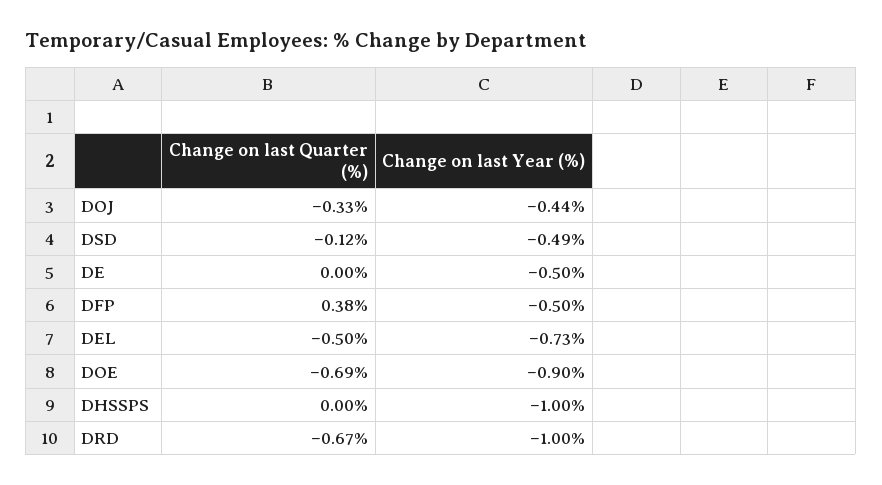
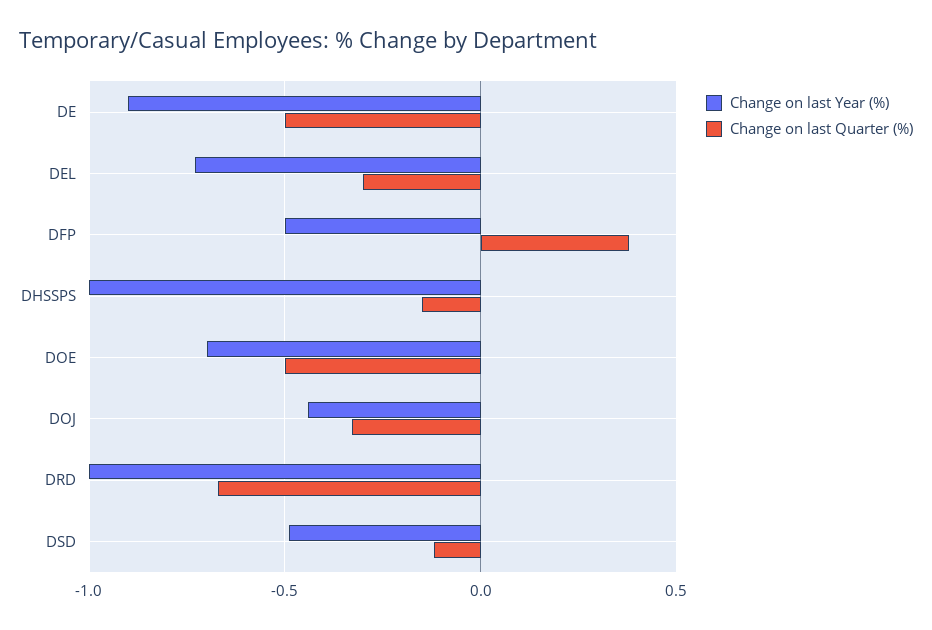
Change on last Quarter (%), DE: 0 -> -0.5
Change on last Year (%), DE: -0.5 -> -0.9
Change on last Quarter (%), DEL: -0.5 -> -0.3
Change on last Quarter (%), DOE: -0.69 -> -0.5
Change on last Year (%), DOE: -0.9 -> -0.7
Change on last Quarter (%), DHSSPS: 0 -> -0.15

